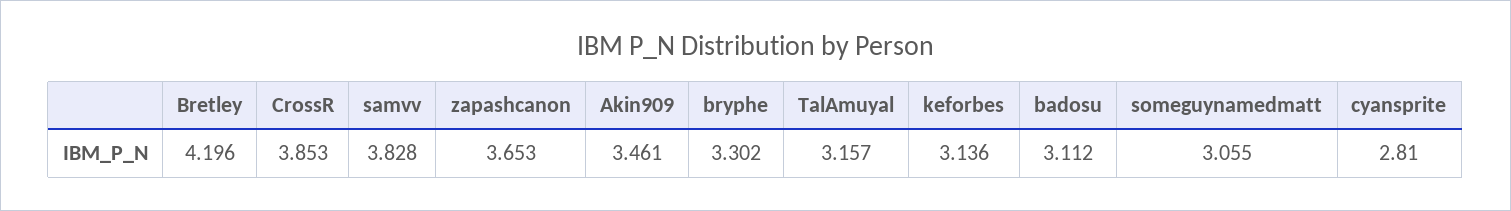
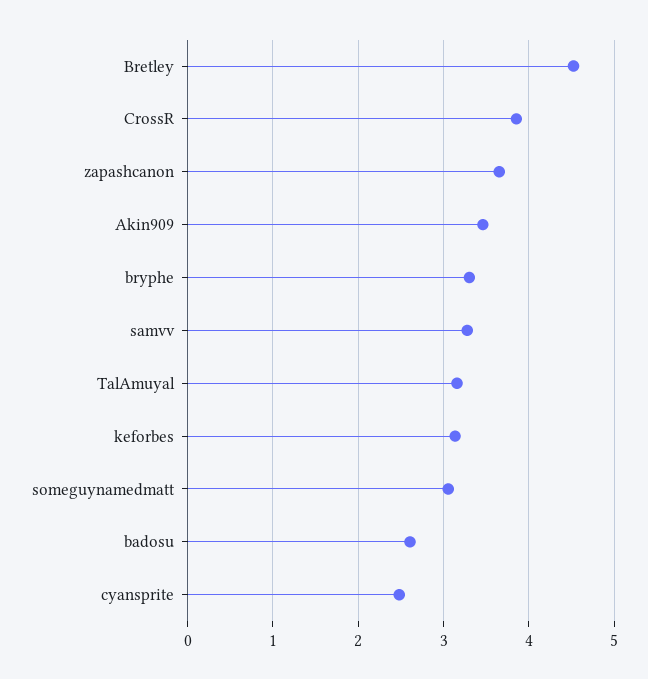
Bretley: 4.196 -> 4.5
samvv: 3.828 -> 3.3
badosu: 3.112 -> 2.6
cyansprite: 2.81 -> 2.5

